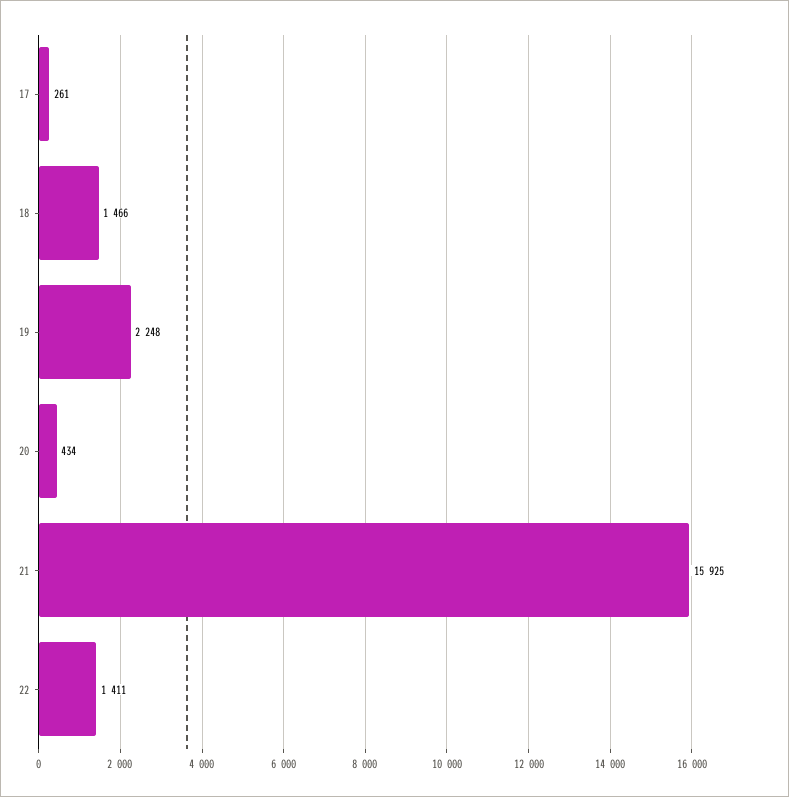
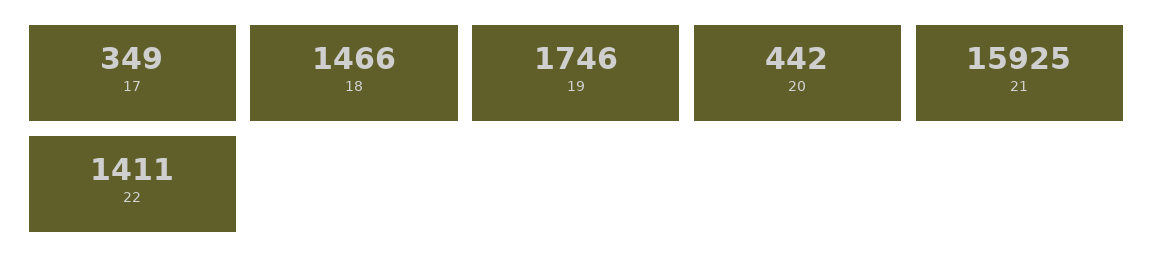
17: 261 -> 349
19: 2248 -> 1746
20: 434 -> 442

